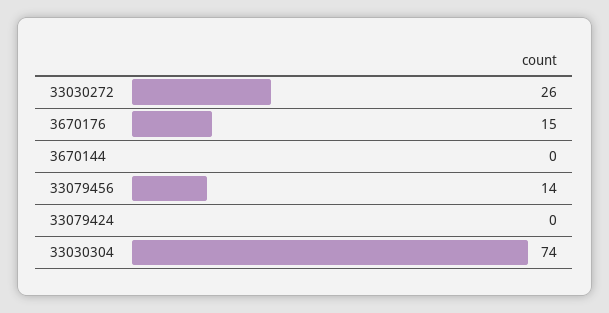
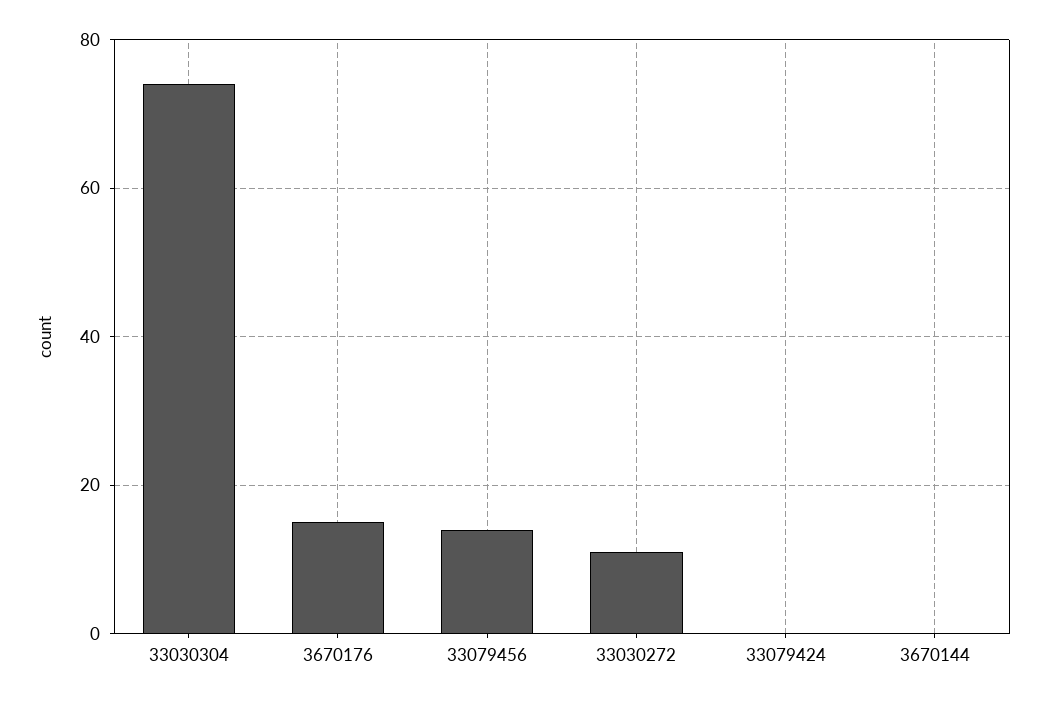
33030272: 26 -> 10

